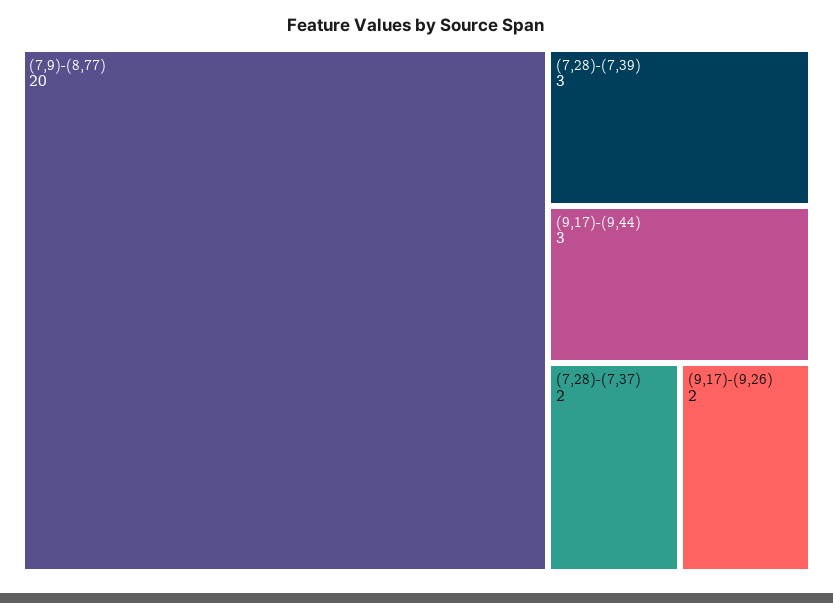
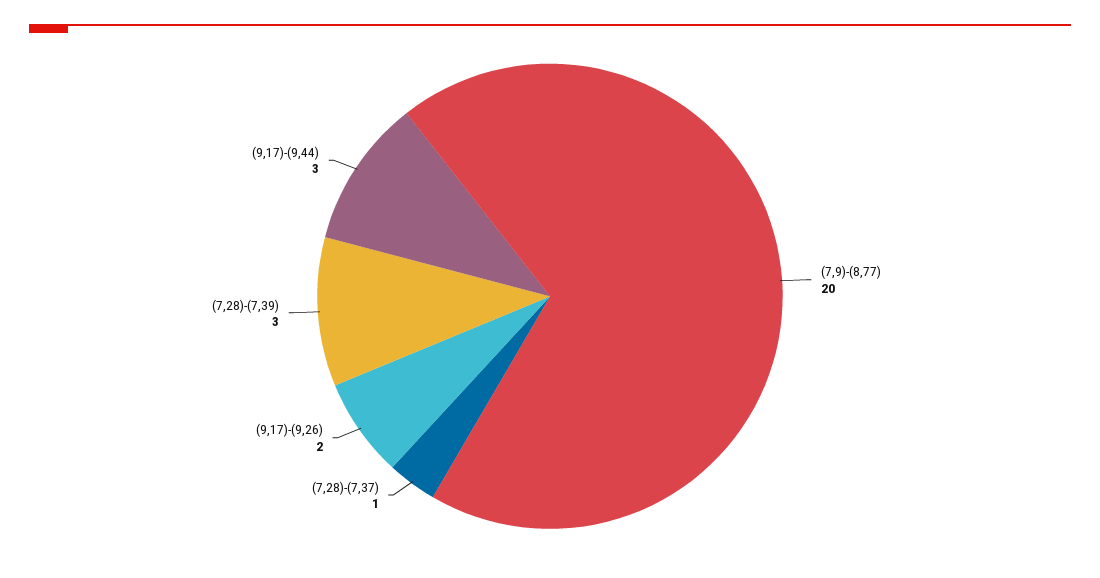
(7,28)-(7,37): 2 -> 1

